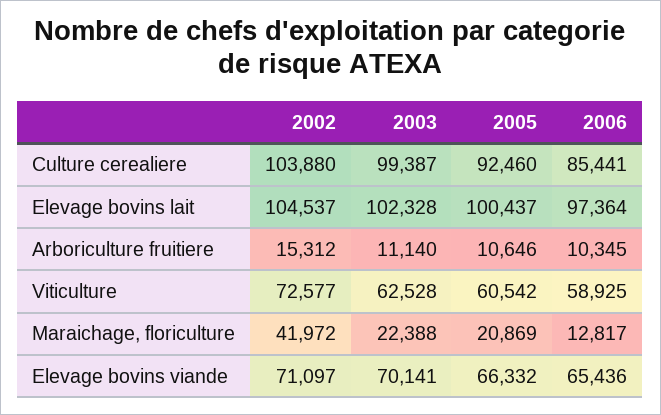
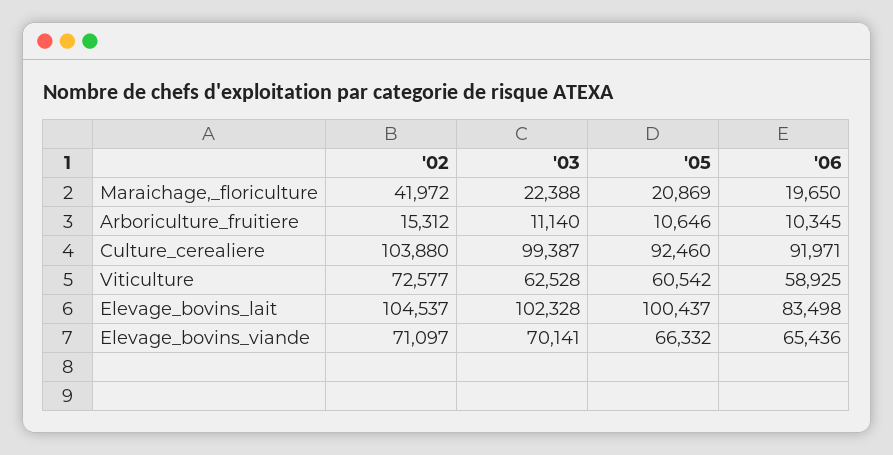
2006, Culture cerealiere: 85441 -> 91971
2006, Elevage bovins lait: 97364 -> 83498
2006, Maraichage, floriculture: 12817 -> 19650

